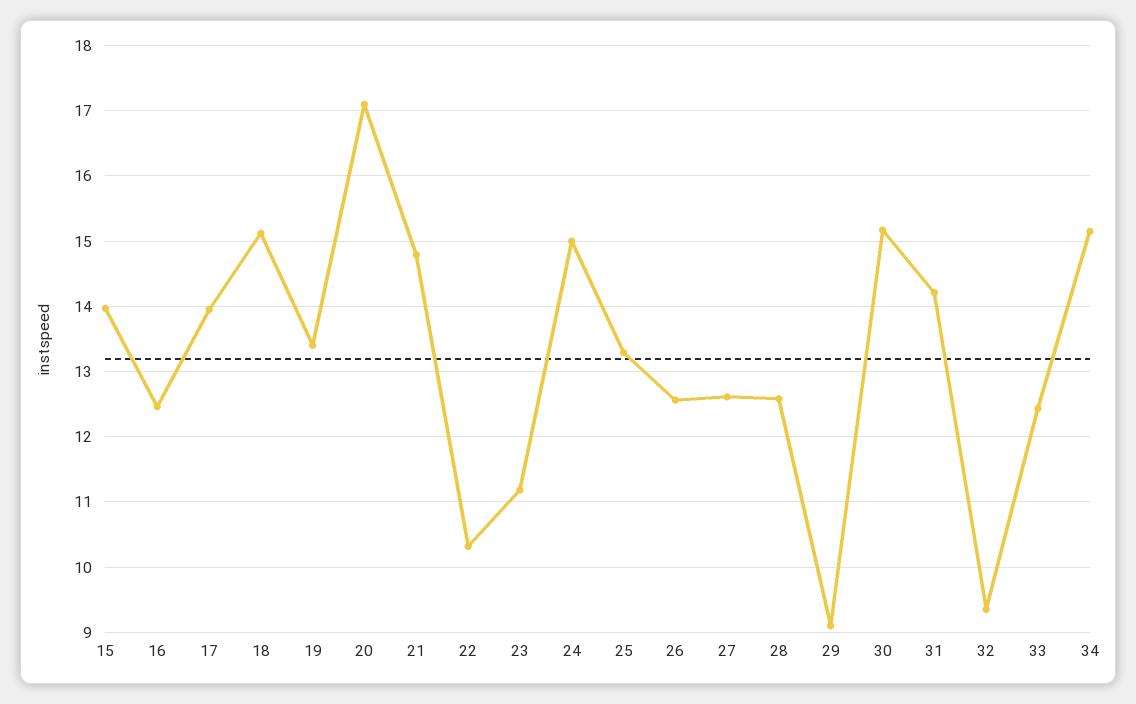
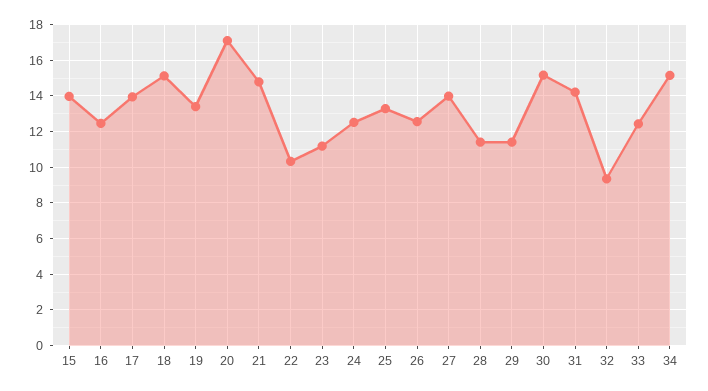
24: 15 -> 12.5
27: 12.6 -> 14
28: 12.6 -> 11.5
29: 9.1 -> 11.5

